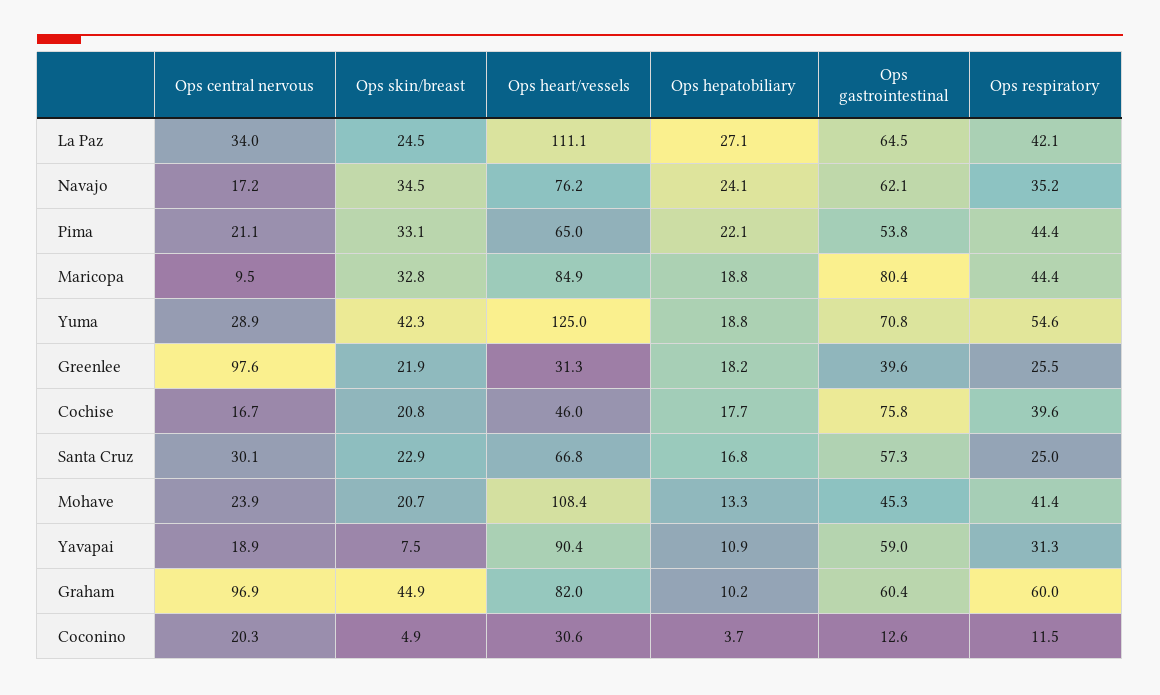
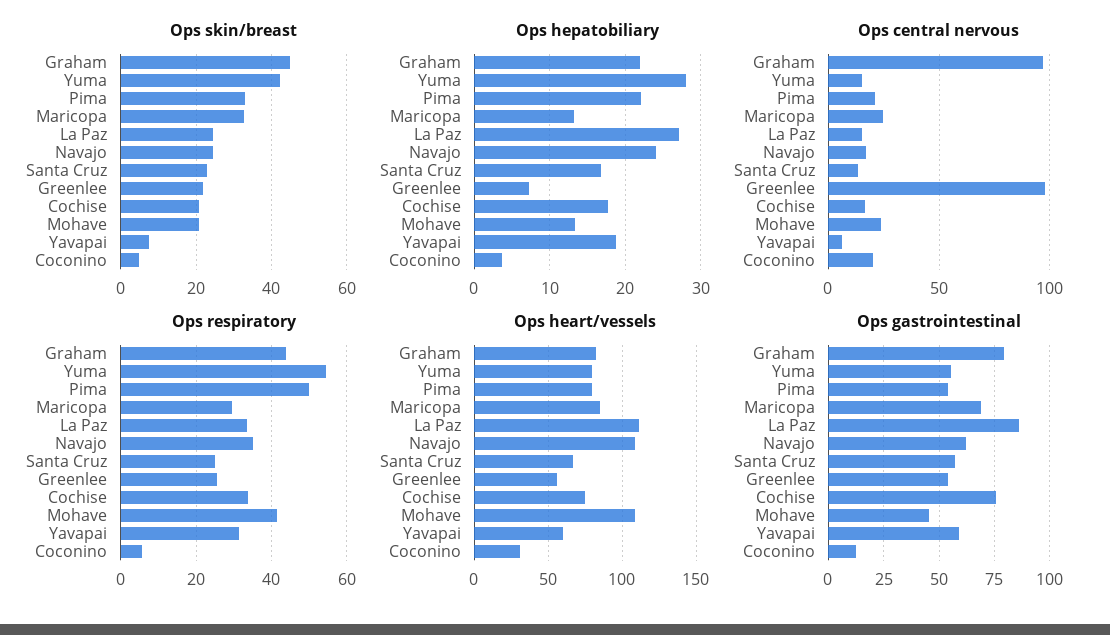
Ops central nervous, La Paz: 34 -> 15
Ops gastrointestinal, La Paz: 64.5 -> 85
Ops respiratory, La Paz: 42.1 -> 34
Ops skin/breast, Navajo: 34.5 -> 24
Ops heart/vessels, Navajo: 76.2 -> 110
Ops heart/vessels, Pima: 65 -> 80
Ops respiratory, Pima: 44.4 -> 50
Ops central nervous, Maricopa: 9.5 -> 25
Ops hepatobiliary, Maricopa: 18.8 -> 13
Ops gastrointestinal, Maricopa: 80.4 -> 70
Ops respiratory, Maricopa: 44.4 -> 30
Ops central nervous, Yuma: 28.9 -> 15
Ops heart/vessels, Yuma: 125 -> 80
Ops hepatobiliary, Yuma: 18.8 -> 28
Ops gastrointestinal, Yuma: 70.8 -> 55
Ops heart/vessels, Greenlee: 31.3 -> 55
Ops hepatobiliary, Greenlee: 18.2 -> 7
Ops gastrointestinal, Greenlee: 39.6 -> 55
Ops heart/vessels, Cochise: 46 -> 75
Ops respiratory, Cochise: 39.6 -> 34
Ops central nervous, Santa Cruz: 30.1 -> 15
Ops central nervous, Yavapai: 18.9 -> 5
Ops heart/vessels, Yavapai: 90.4 -> 60
Ops hepatobiliary, Yavapai: 10.9 -> 19
Ops hepatobiliary, Graham: 10.2 -> 22
Ops gastrointestinal, Graham: 60.4 -> 80
Ops respiratory, Graham: 60 -> 44
Ops respiratory, Coconino: 11.5 -> 6

